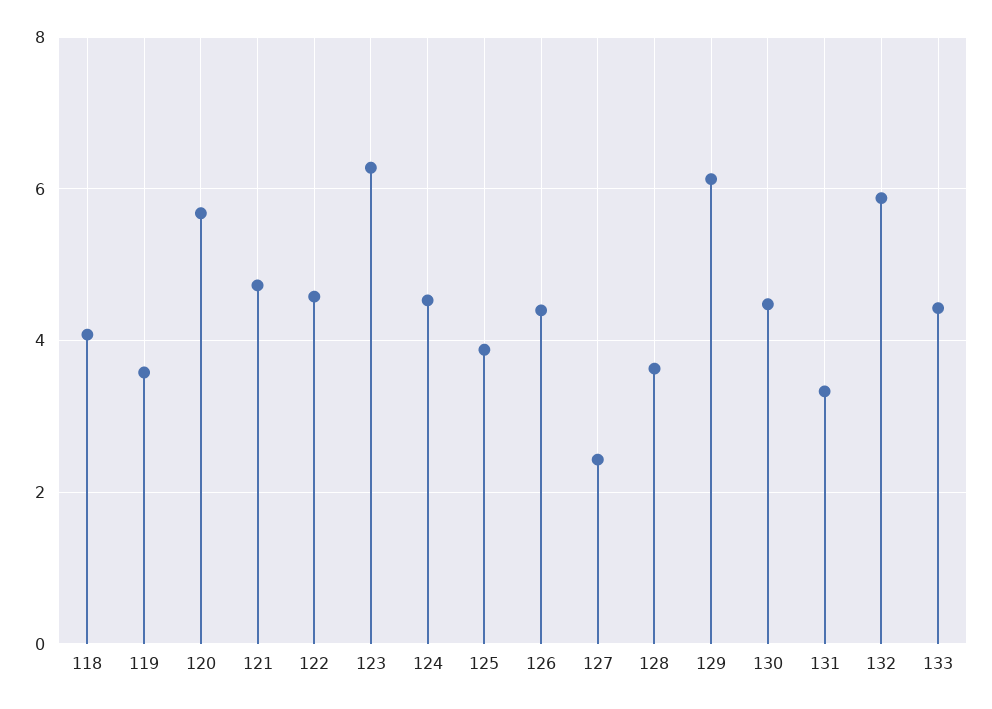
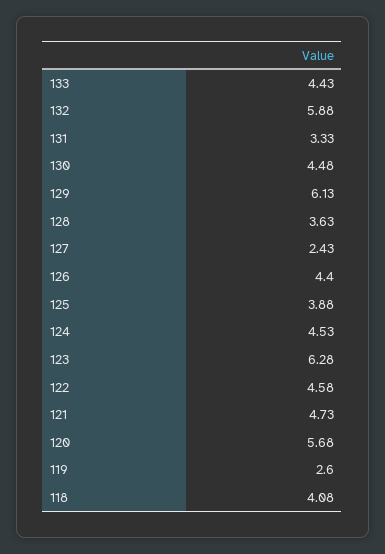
119: 3.6 -> 2.6

